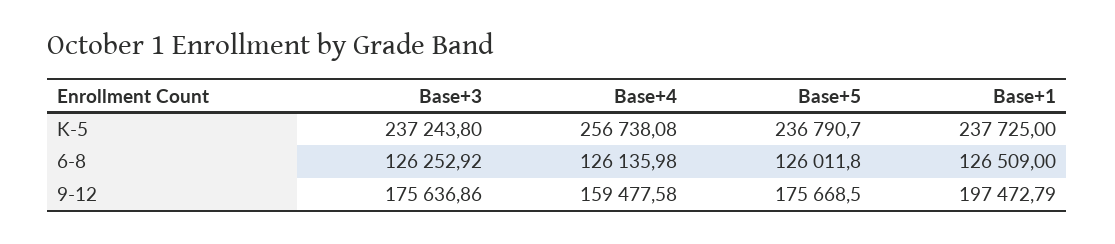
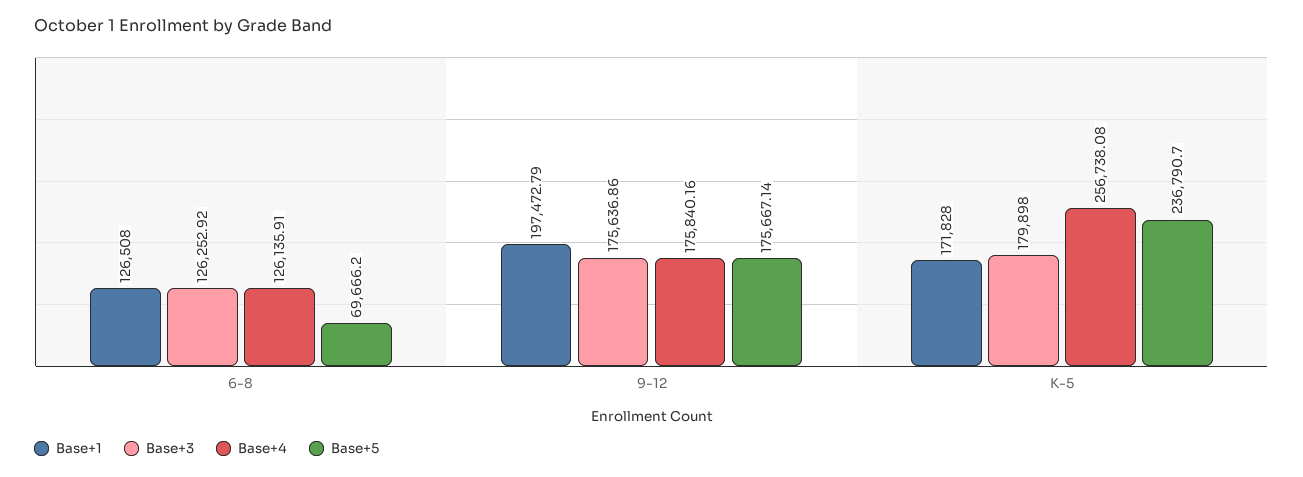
Base+3, K-5: 237243.8 -> 179898
Base+1, K-5: 237725 -> 171828
Base+4, 6-8: 126135.98 -> 126135.91
Base+5, 6-8: 126011.8 -> 69666.2
Base+1, 6-8: 126509 -> 126508
Base+4, 9-12: 159477.58 -> 175840.16
Base+5, 9-12: 175668.5 -> 175667.14

